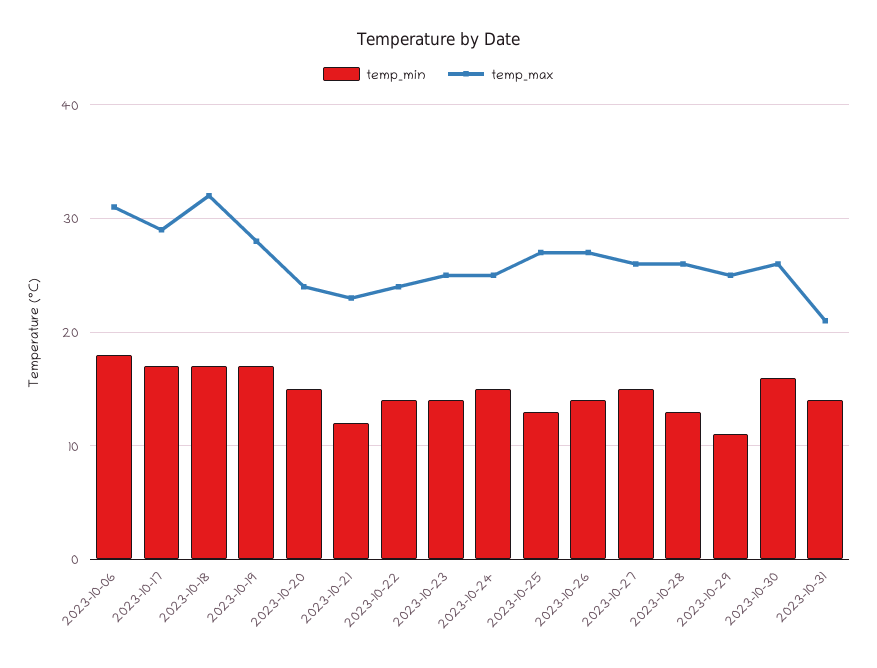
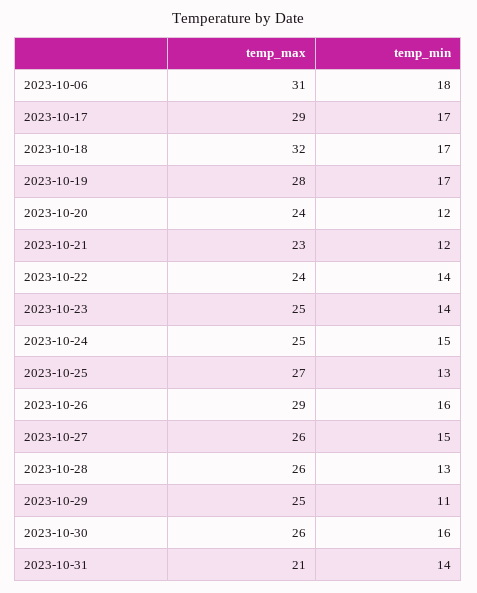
temp_min, 2023-10-20: 15 -> 12
temp_min, 2023-10-26: 14 -> 16
temp_max, 2023-10-26: 27 -> 29

